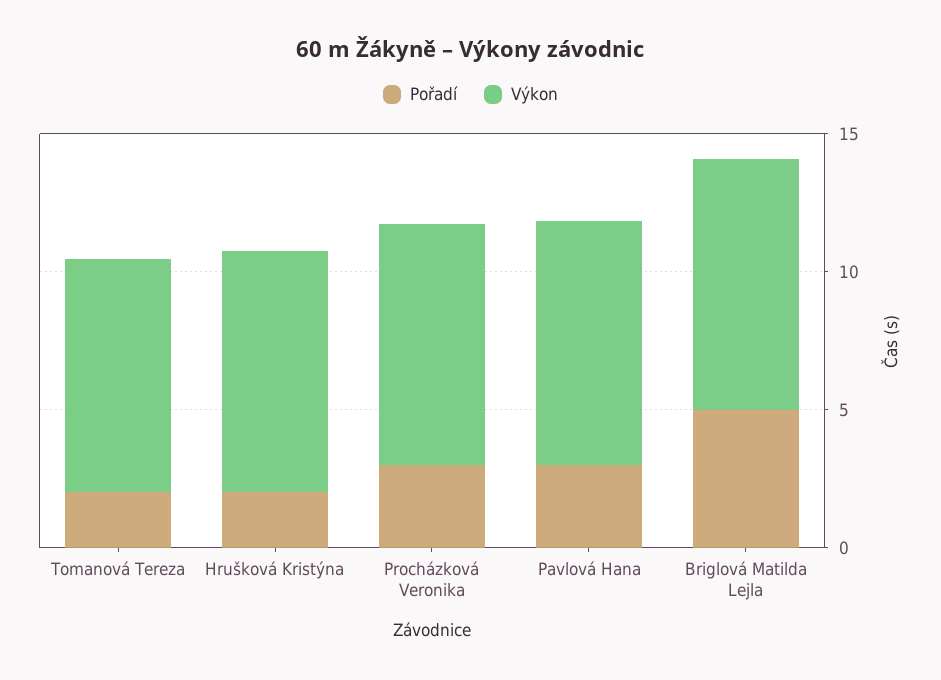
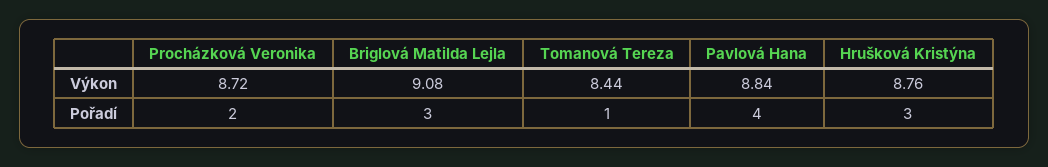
Pořadí, Tomanová Tereza: 2 -> 1
Pořadí, Hrušková Kristýna: 2 -> 3
Pořadí, Procházková Veronika: 3 -> 2
Pořadí, Pavlová Hana: 3 -> 4
Pořadí, Briglová Matilda Lejla: 5 -> 3

